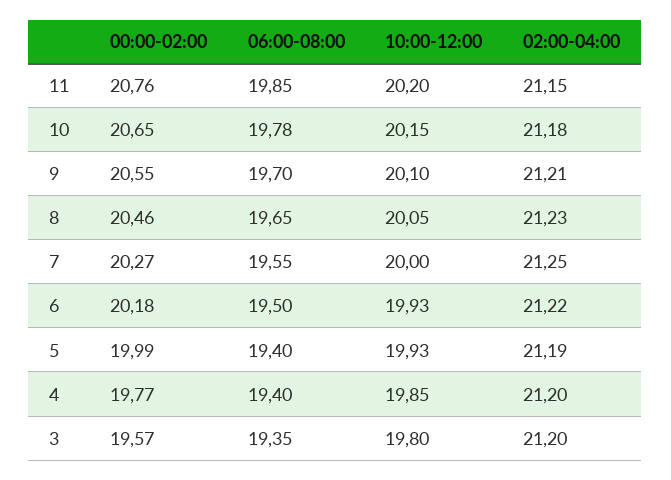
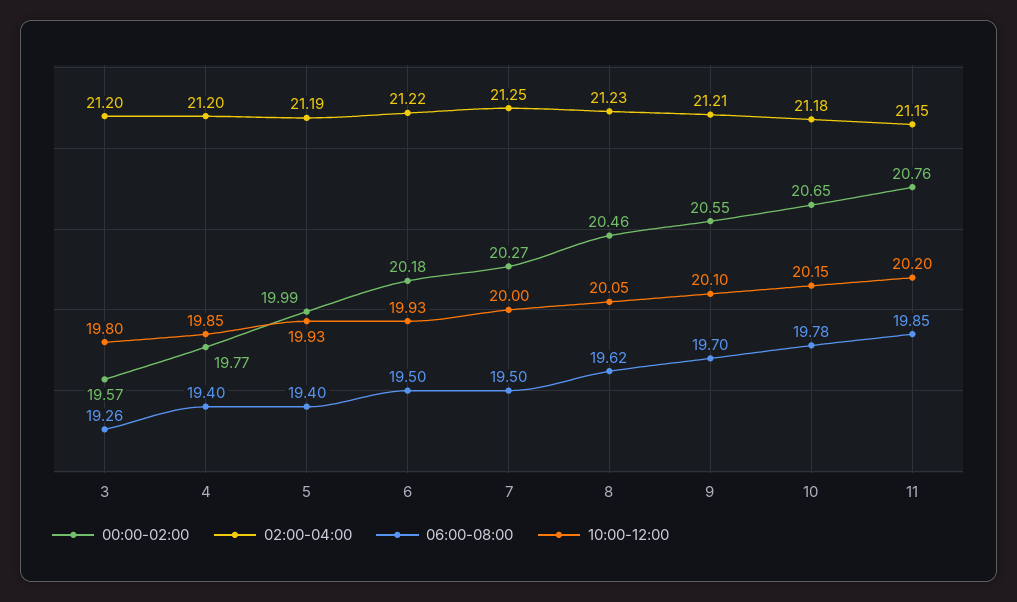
06:00-08:00, 8: 19.65 -> 19.62
06:00-08:00, 7: 19.55 -> 19.5
06:00-08:00, 3: 19.35 -> 19.26

